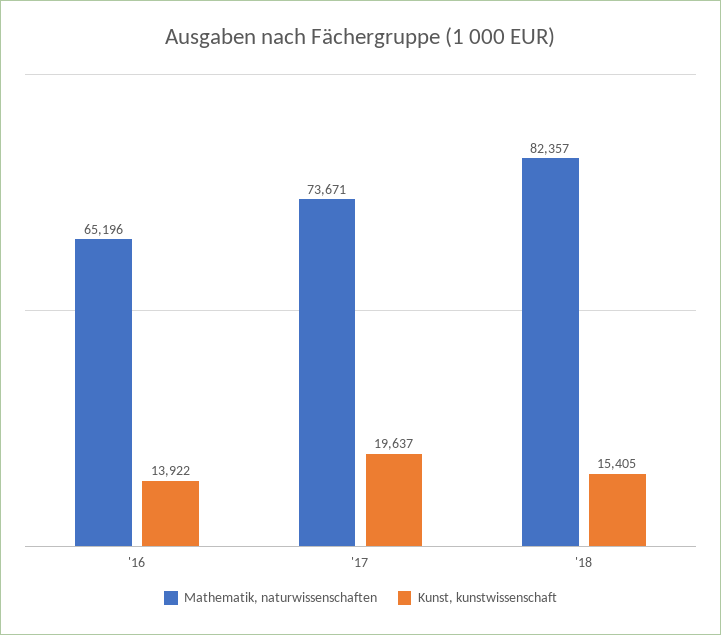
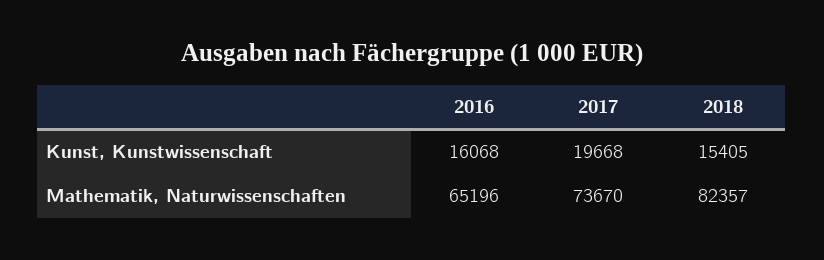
Kunst, kunstwissenschaft, '16: 13922 -> 16068
Mathematik, naturwissenschaften, '17: 73671 -> 73670
Kunst, kunstwissenschaft, '17: 19637 -> 19668

